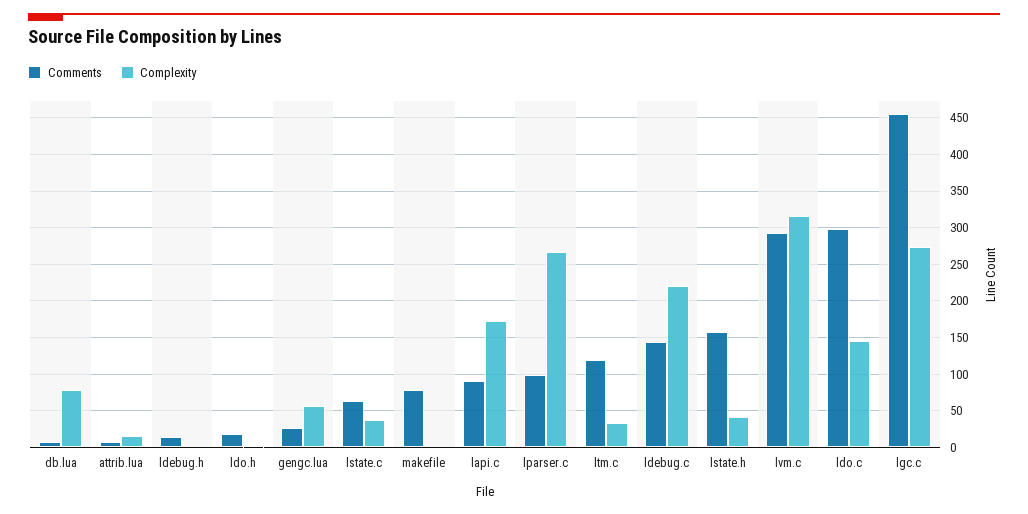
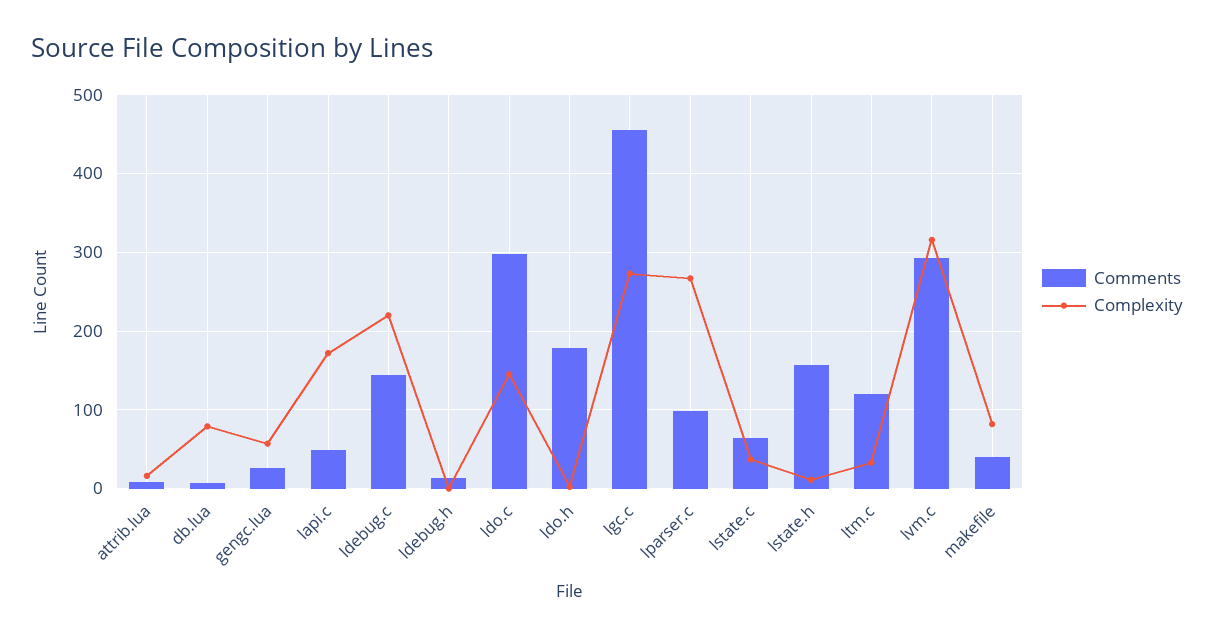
Comments, ldo.h: 20 -> 180
Comments, makefile: 80 -> 40
Complexity, makefile: 0 -> 80
Comments, lapi.c: 90 -> 50
Complexity, lstate.h: 40 -> 10

